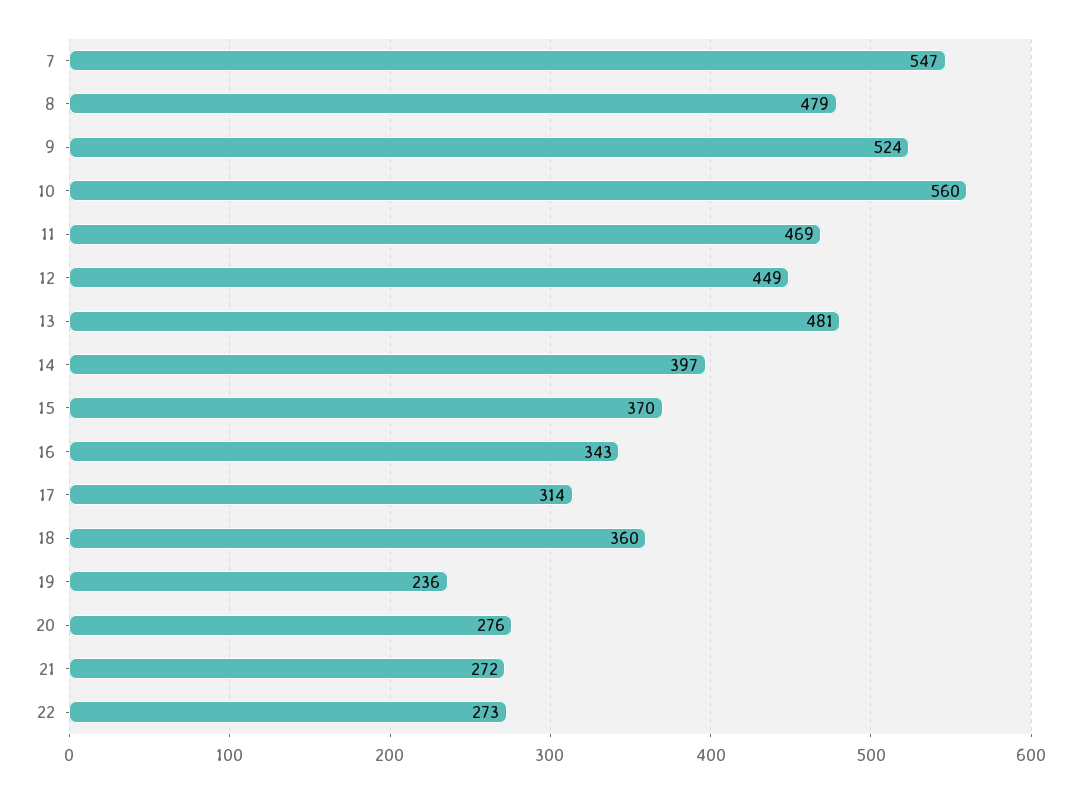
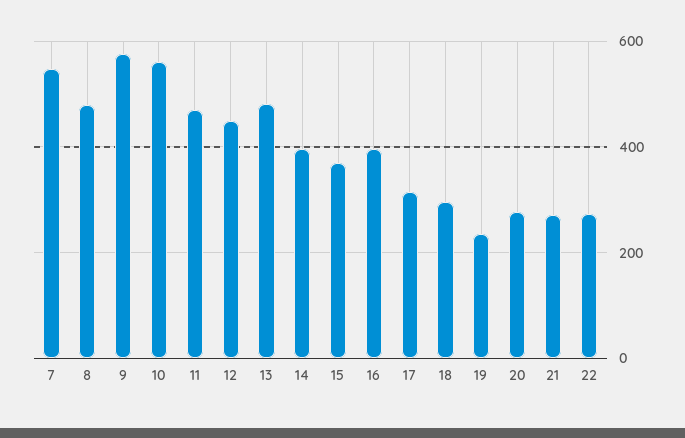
9: 524 -> 580
16: 343 -> 400
18: 360 -> 300

